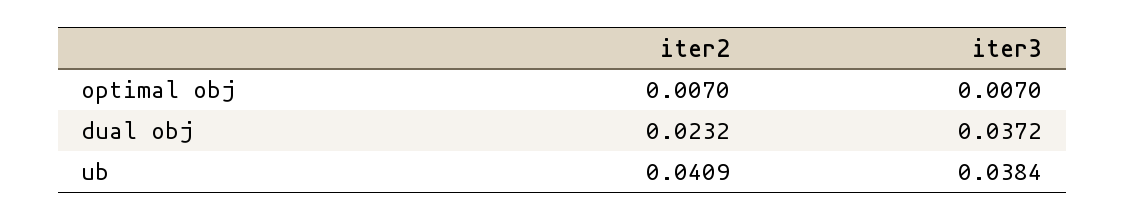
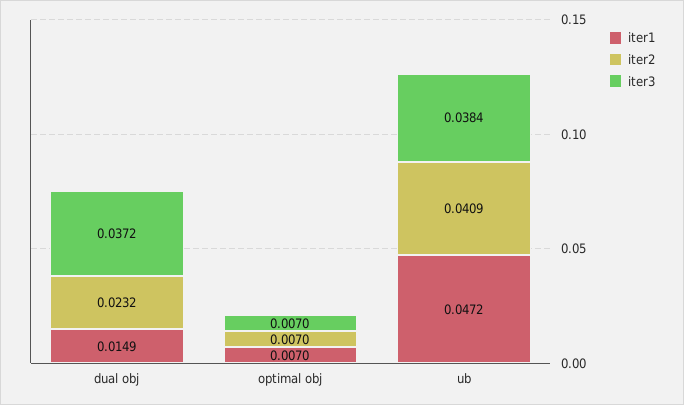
iter1, dual obj: none -> 0.0149
iter1, optimal obj: none -> 0.007
iter1, ub: none -> 0.0472

